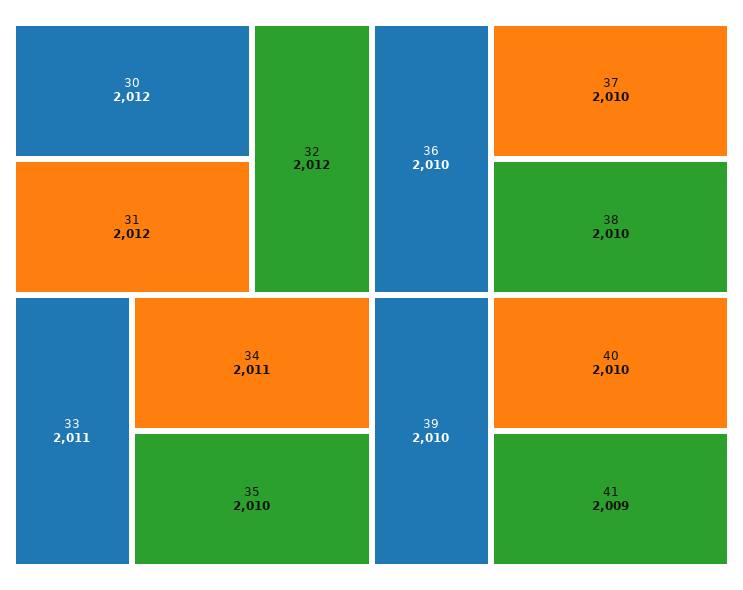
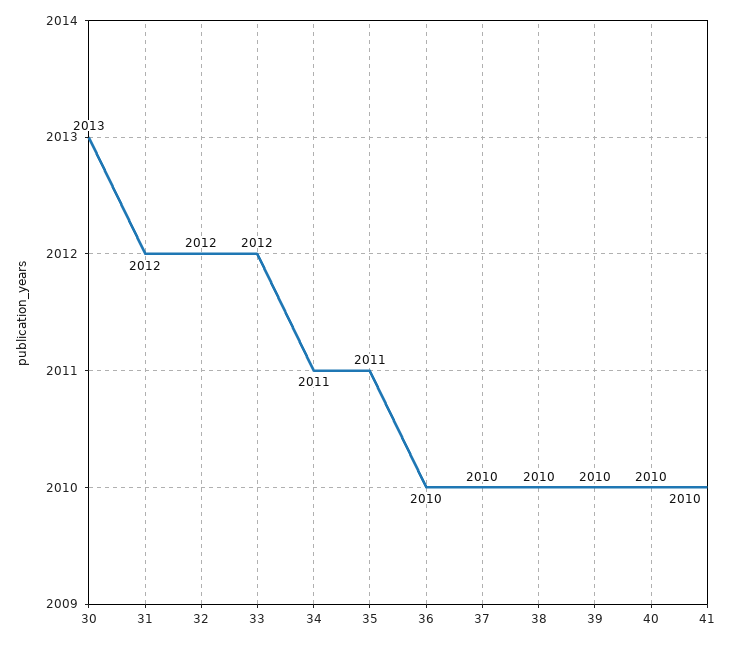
30: 2012 -> 2013
33: 2011 -> 2012
35: 2010 -> 2011
41: 2009 -> 2010

